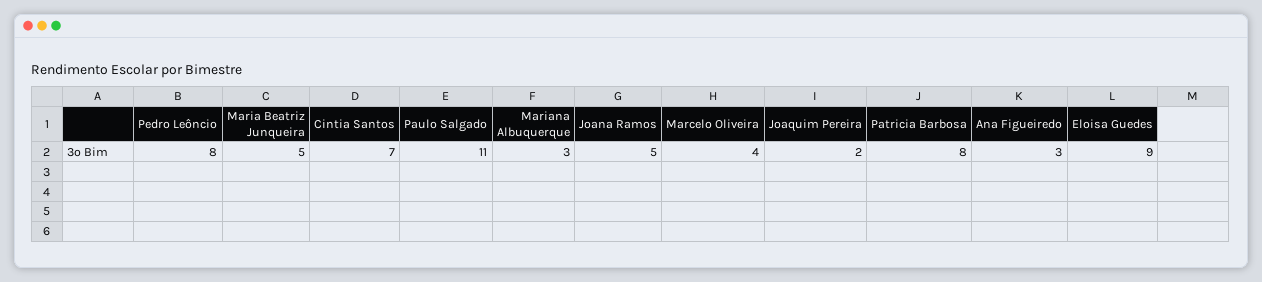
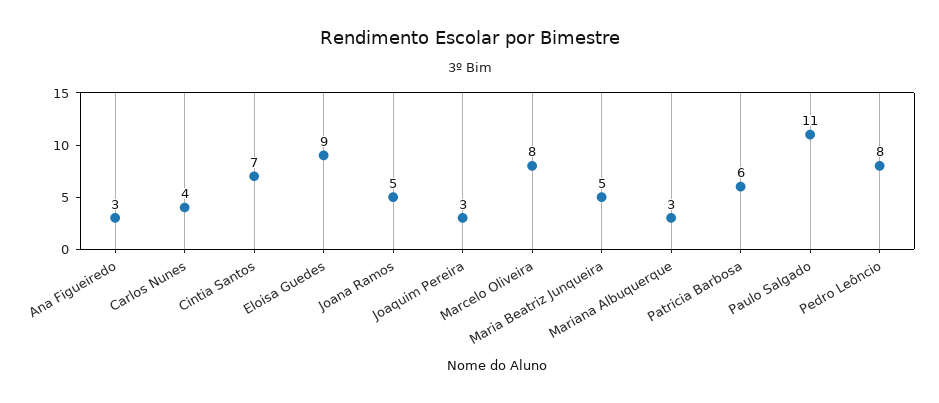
Marcelo Oliveira: 4 -> 8
Joaquim Pereira: 2 -> 3
Patricia Barbosa: 8 -> 6
Carlos Nunes: none -> 4

